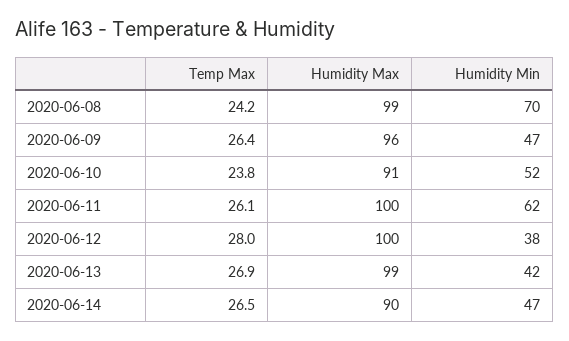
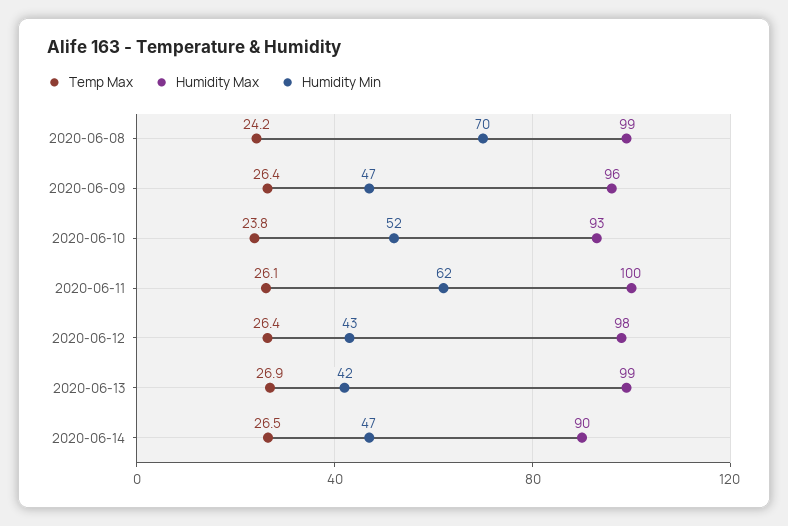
Humidity Max, 2020-06-10: 91 -> 93
Temp Max, 2020-06-12: 28 -> 26.4
Humidity Max, 2020-06-12: 100 -> 98
Humidity Min, 2020-06-12: 38 -> 43

